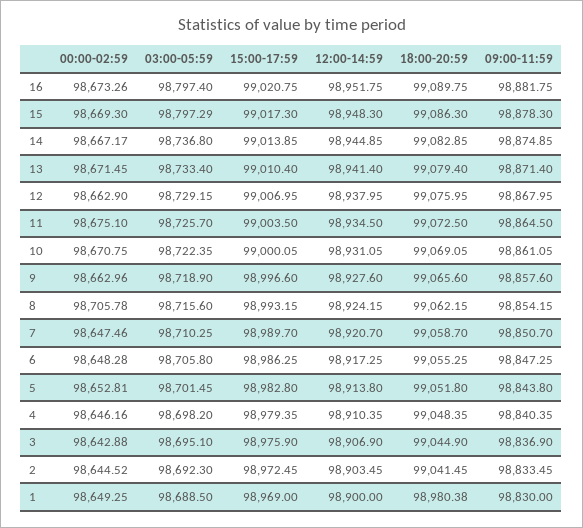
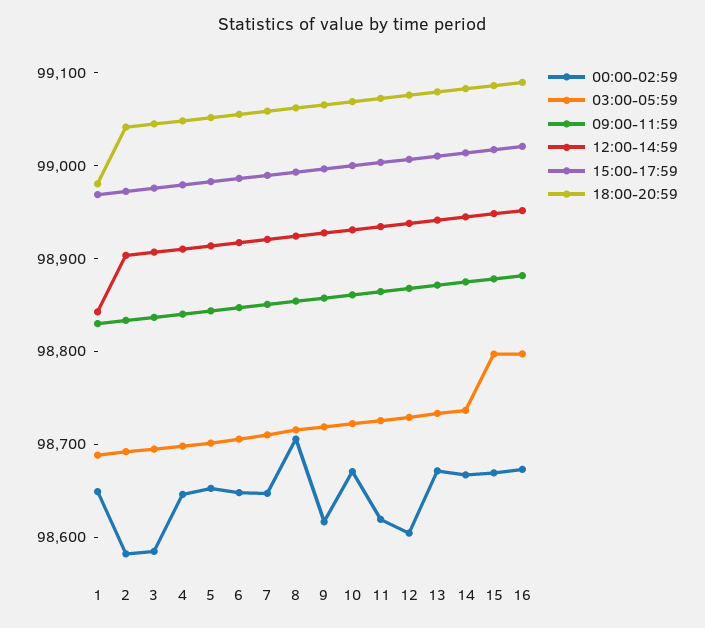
00:00-02:59, 12: 98662.9 -> 98600
00:00-02:59, 11: 98675.1 -> 98620
00:00-02:59, 9: 98662.96 -> 98620
00:00-02:59, 3: 98642.88 -> 98580
00:00-02:59, 2: 98644.52 -> 98580
12:00-14:59, 1: 98900 -> 98840

